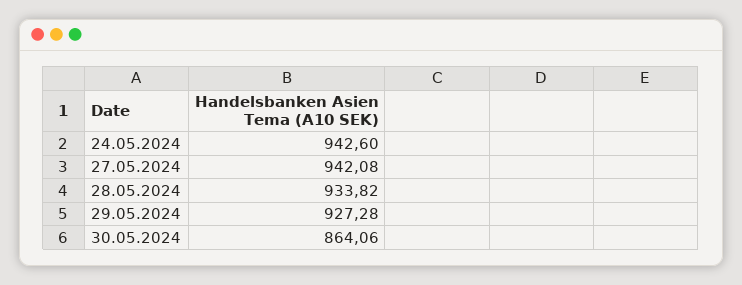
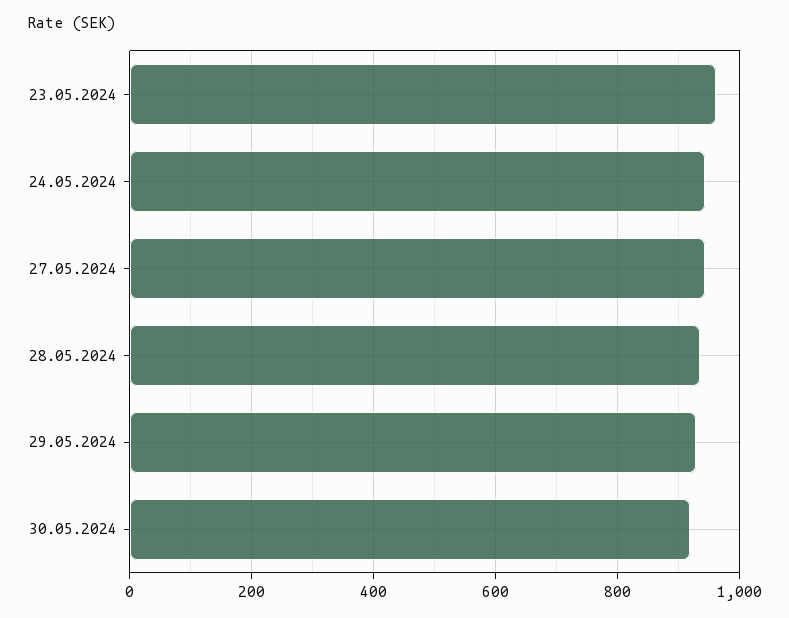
30.05.2024: 864.06 -> 920
23.05.2024: none -> 960

